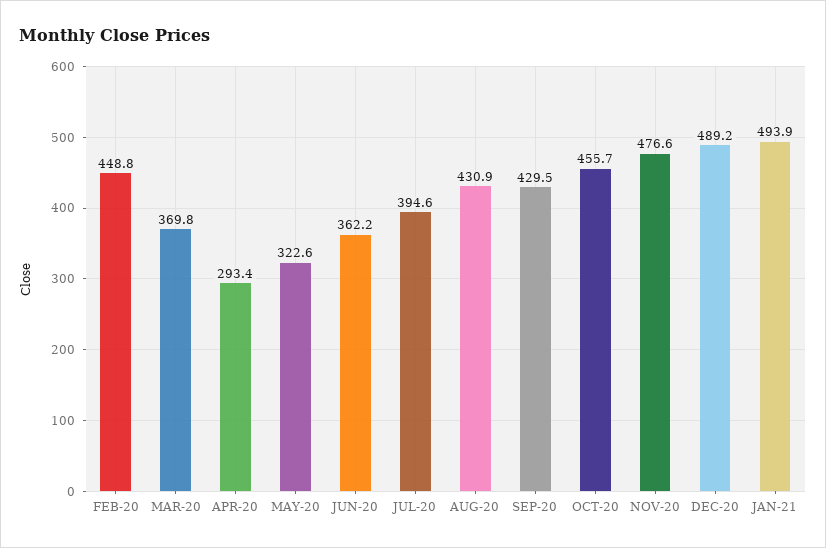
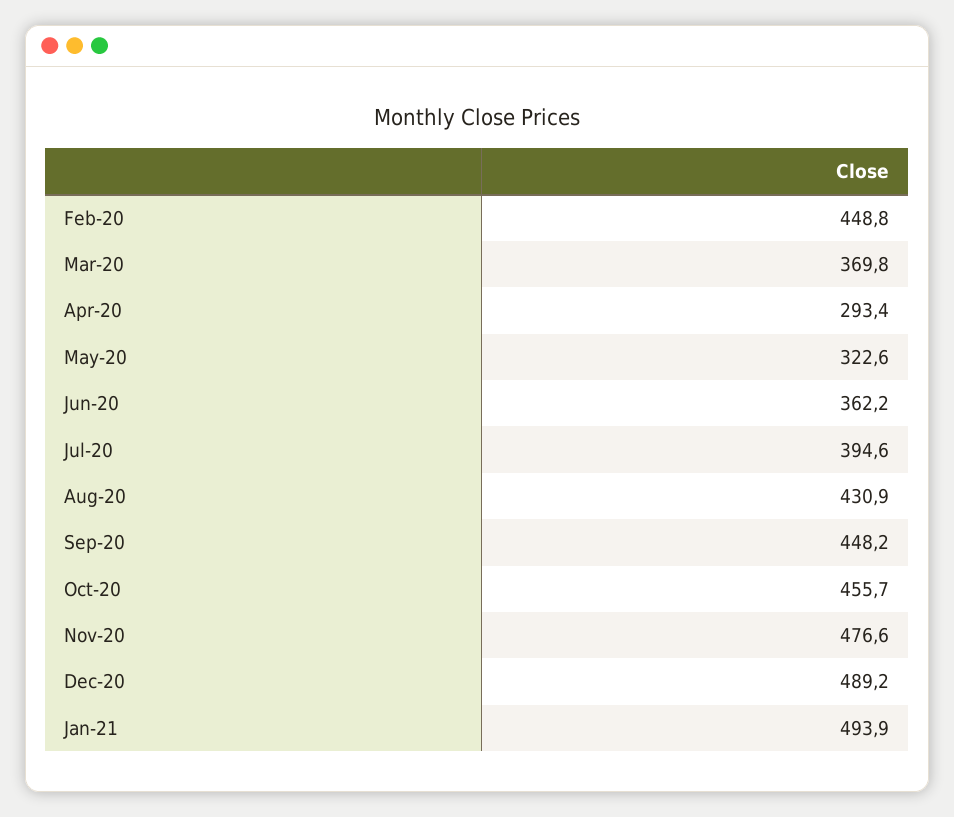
SEP-20: 429.5 -> 448.2

